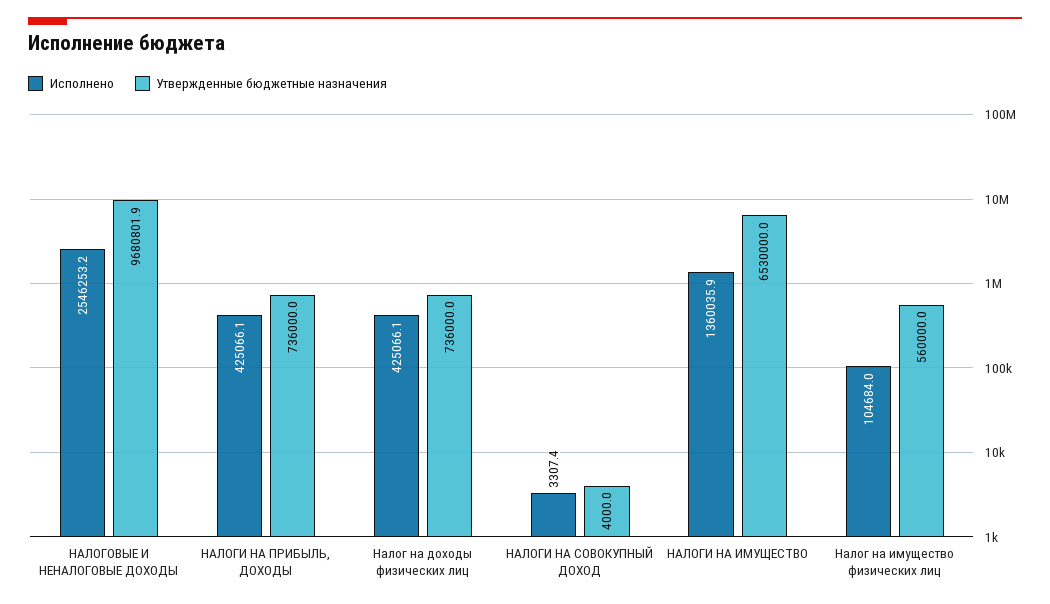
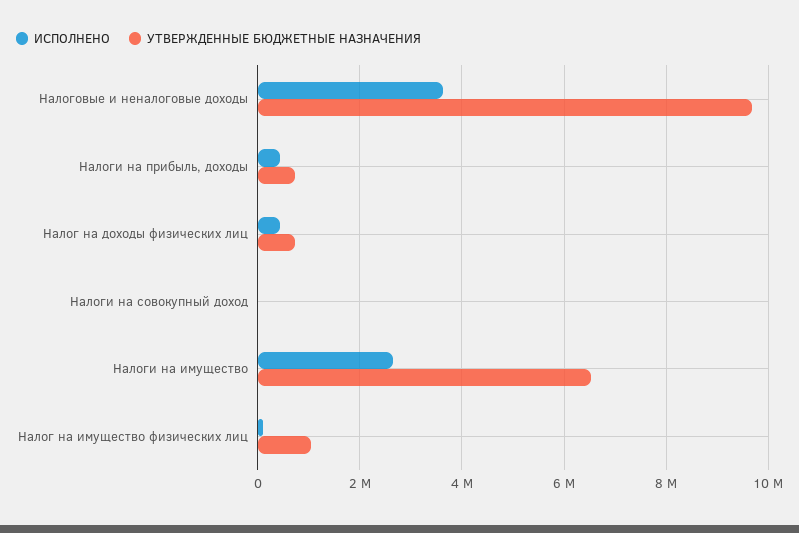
Исполнено, НАЛОГОВЫЕ И НЕНАЛОГОВЫЕ ДОХОДЫ: 2546253.2 -> 3600000
Исполнено, НАЛОГИ НА ИМУЩЕСТВО: 1360035.9 -> 2600000
Утвержденные бюджетные назначения, Налог на имущество физических лиц: 560000 -> 1000000

